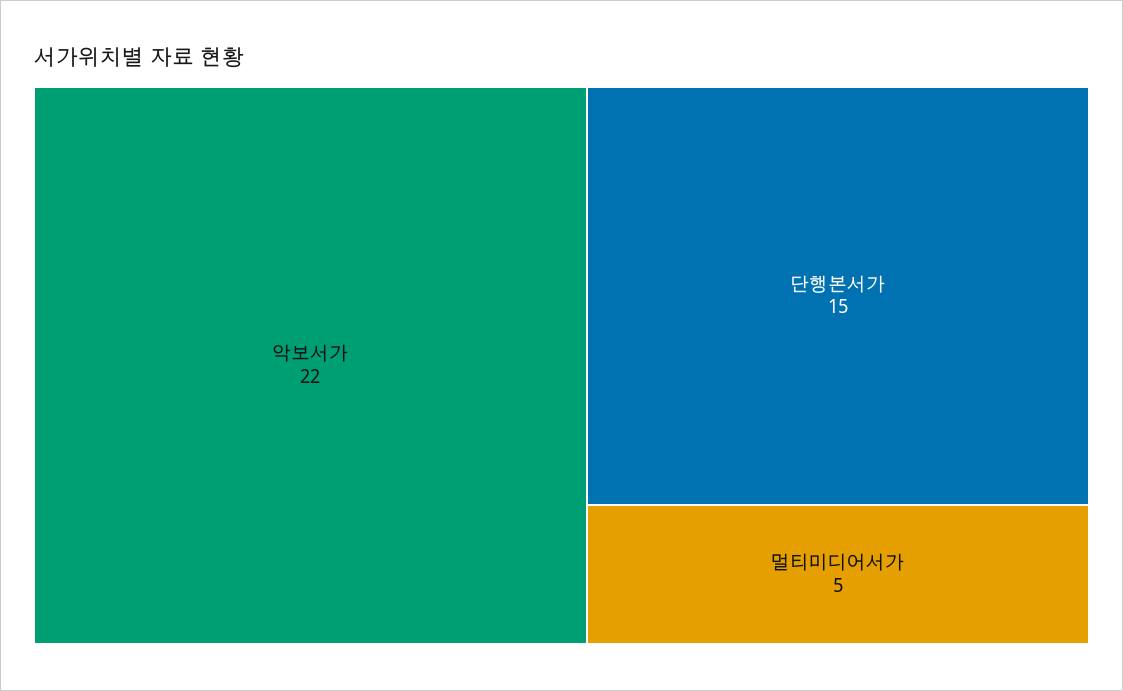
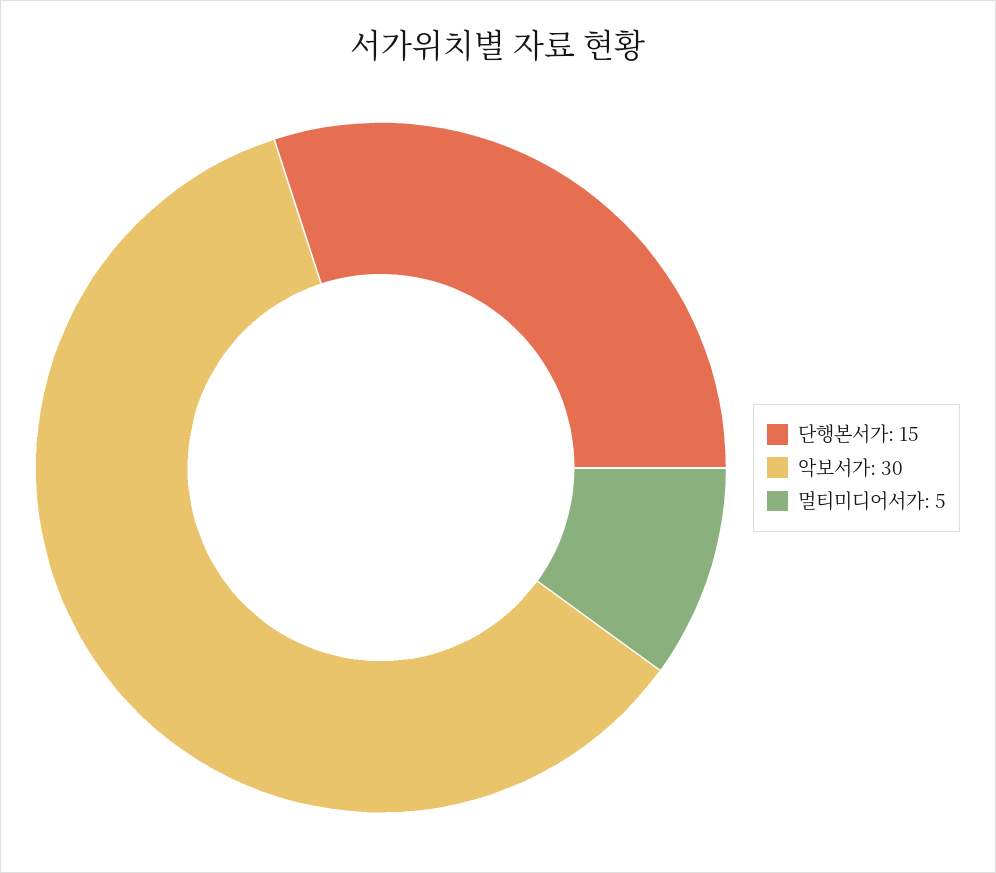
악보서가: 22 -> 30

